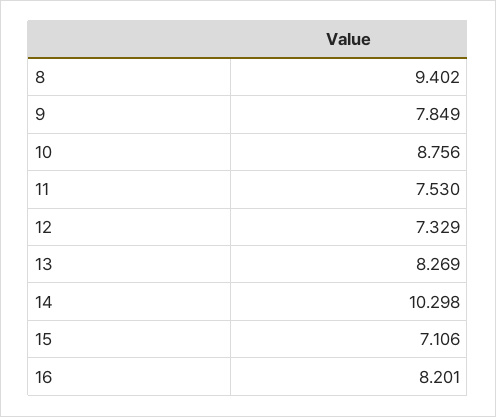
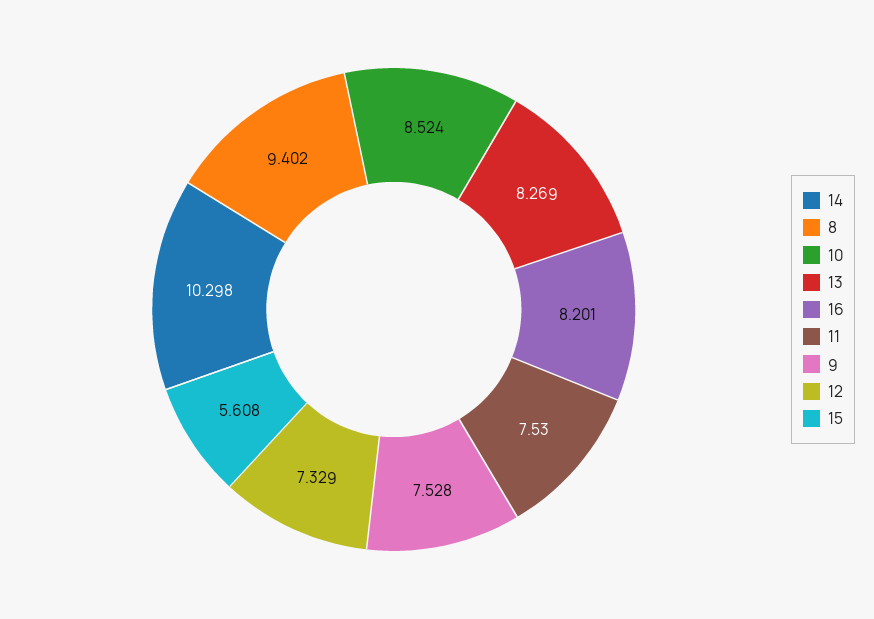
9: 7.849 -> 7.528
10: 8.756 -> 8.524
15: 7.106 -> 5.608

